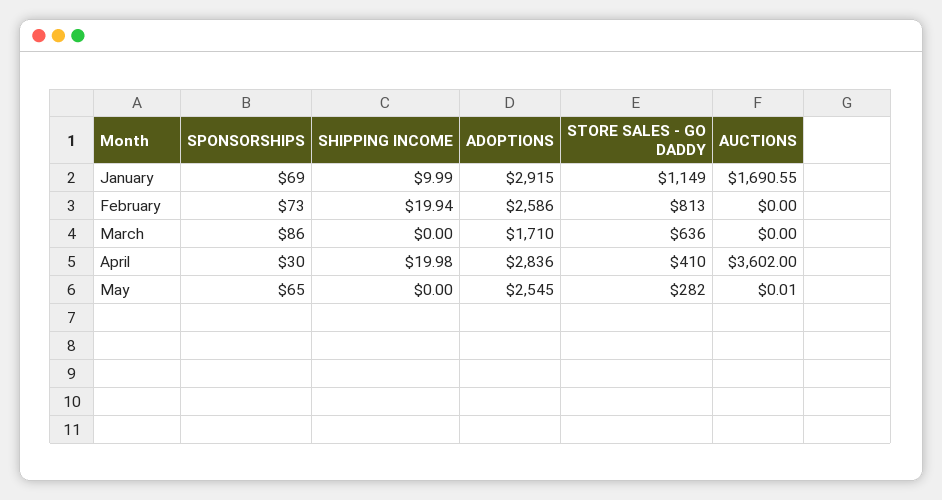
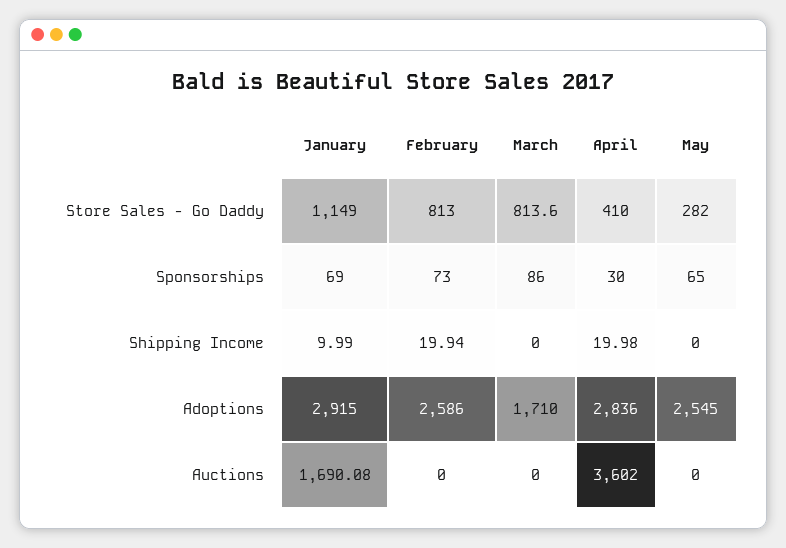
AUCTIONS, January: 1690.55 -> 1690.08
STORE SALES - GO DADDY, March: 636 -> 813.6
AUCTIONS, May: 0.01 -> 0

